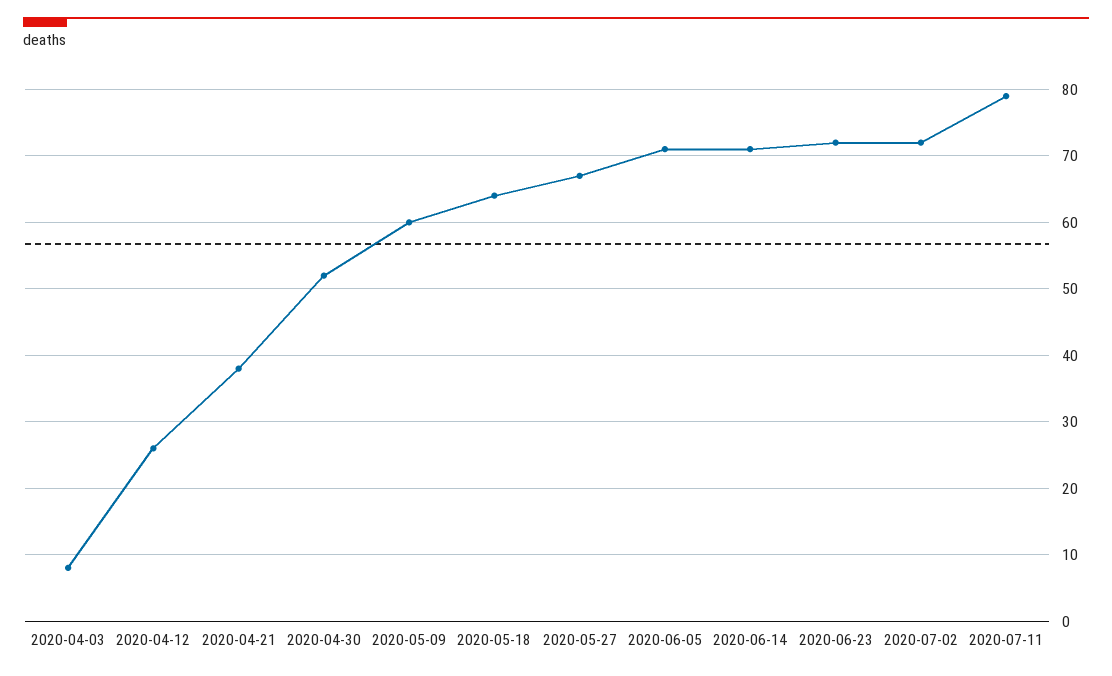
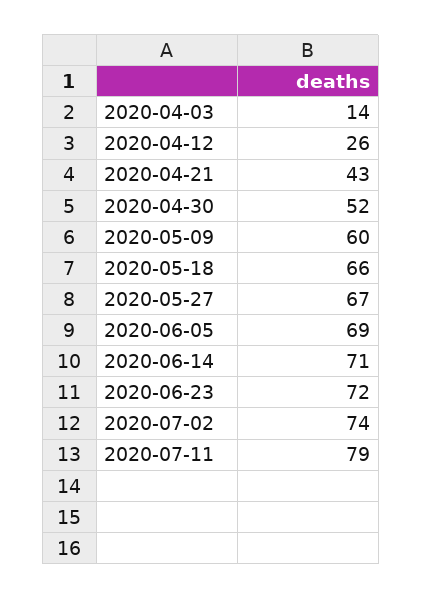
2020-04-03: 8 -> 14
2020-04-21: 38 -> 43
2020-05-18: 64 -> 66
2020-06-05: 71 -> 69
2020-07-02: 72 -> 74

